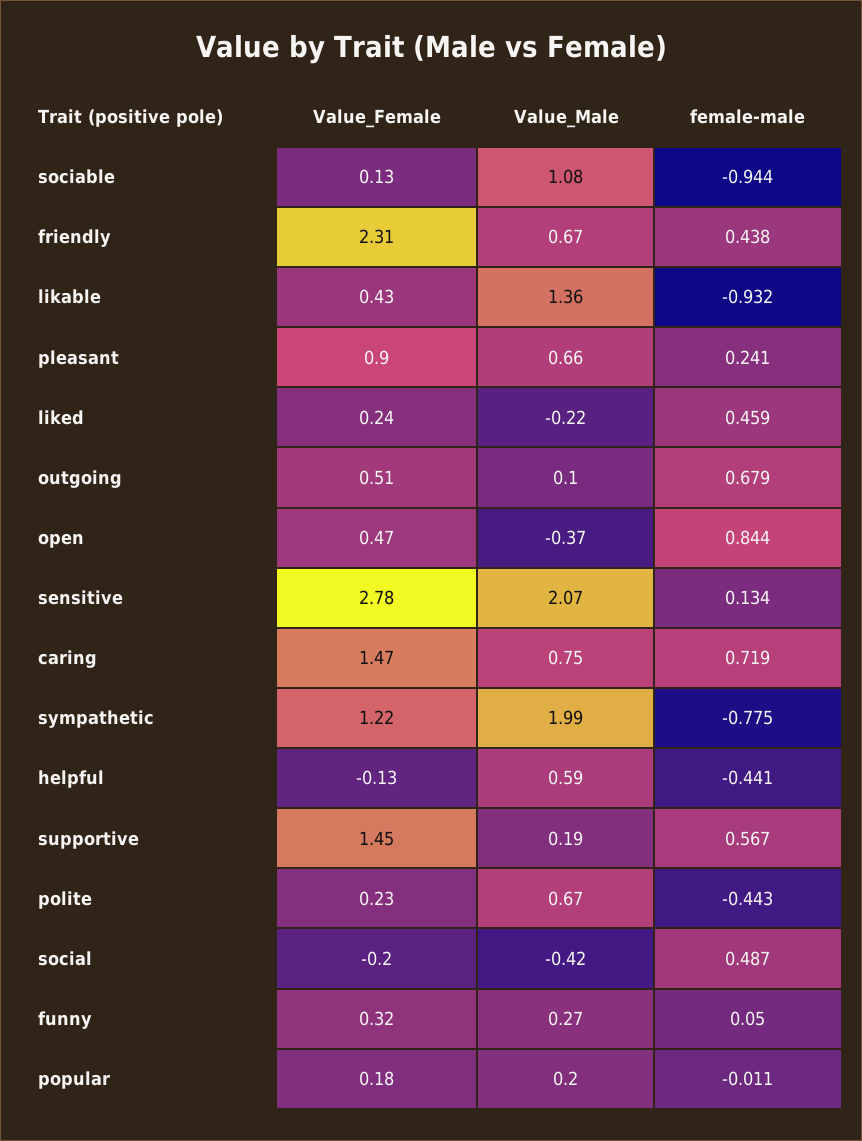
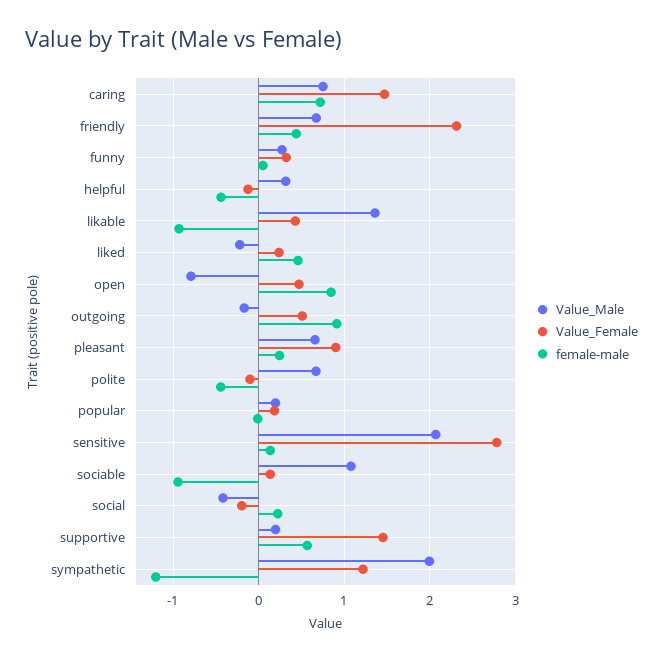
Value_Male, outgoing: 0.1 -> -0.2
female-male, outgoing: 0.679 -> 0.9
Value_Male, open: -0.37 -> -0.8
female-male, sympathetic: -0.775 -> -1.2
Value_Male, helpful: 0.59 -> 0.3
Value_Female, polite: 0.23 -> -0.1
female-male, social: 0.487 -> 0.2

